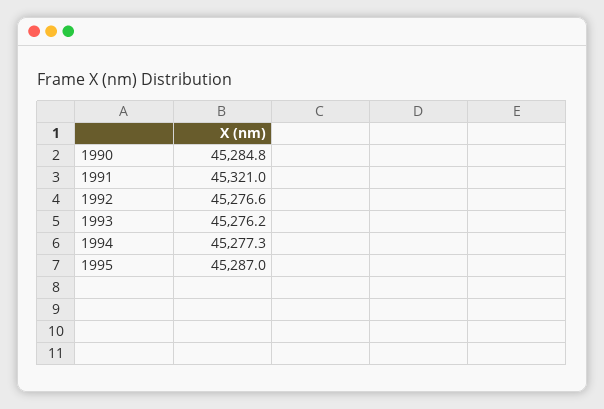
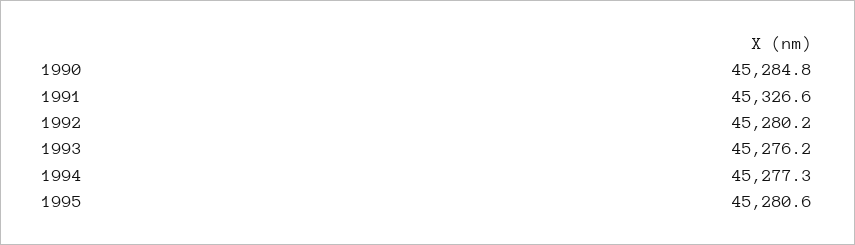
1991: 45321 -> 45326.6
1992: 45276.6 -> 45280.2
1995: 45287 -> 45280.6

